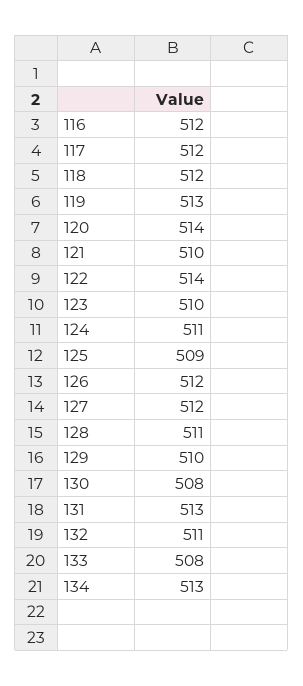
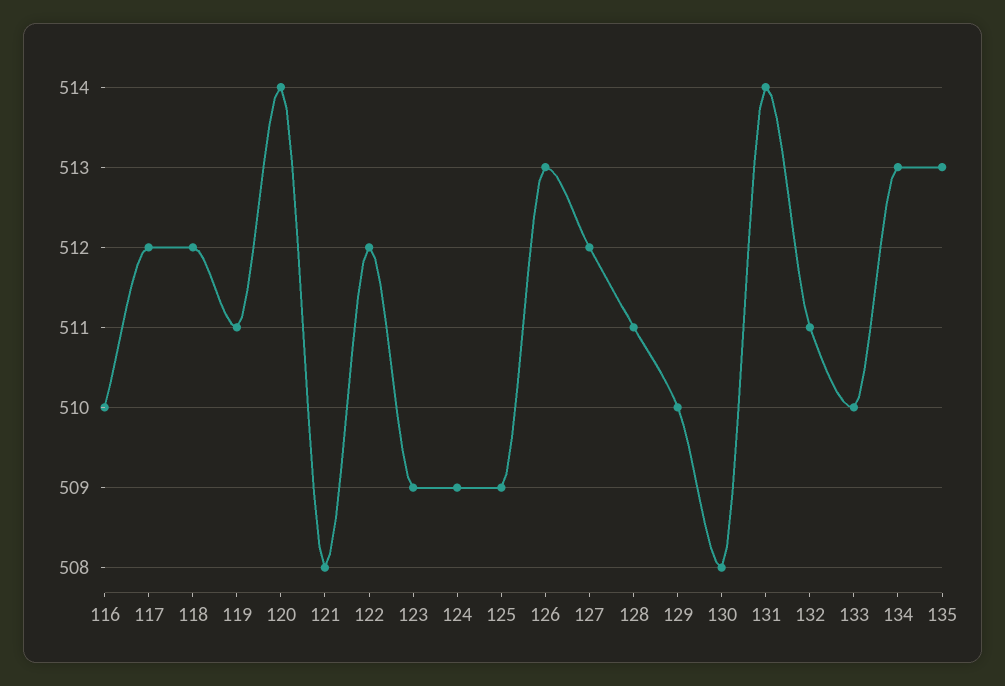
116: 512 -> 510
119: 513 -> 511
121: 510 -> 508
122: 514 -> 512
123: 510 -> 509
124: 511 -> 509
126: 512 -> 513
131: 513 -> 514
133: 508 -> 510
135: none -> 513

